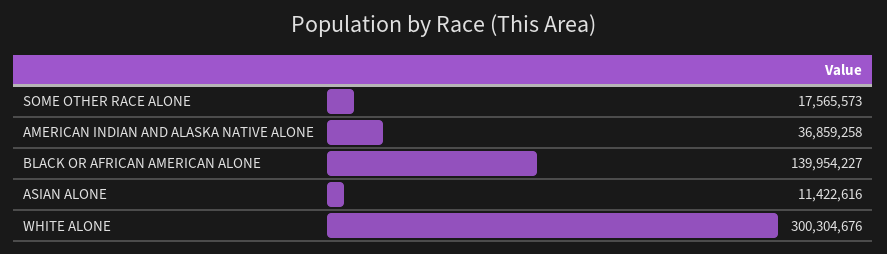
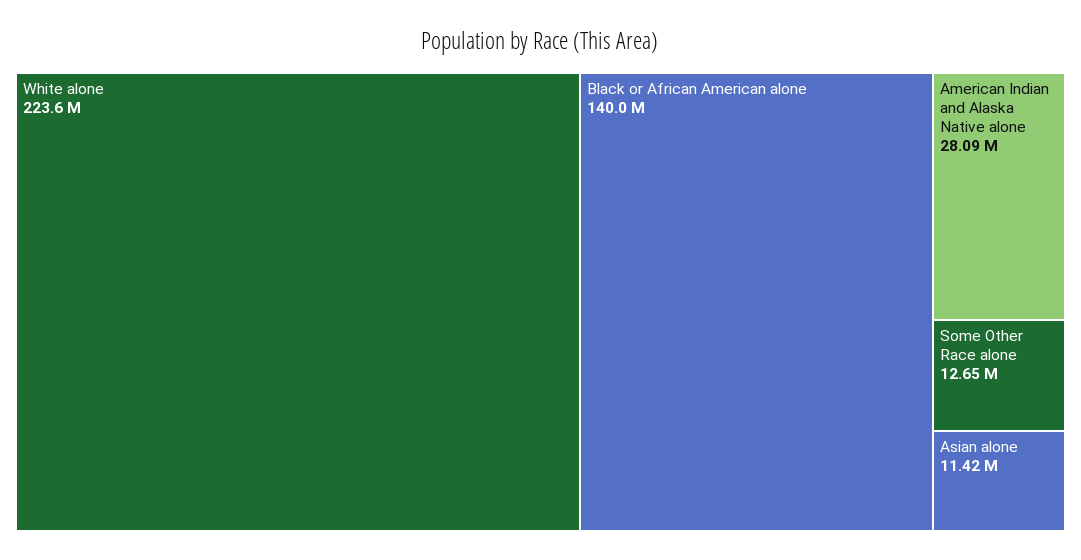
SOME OTHER RACE ALONE: 17565573 -> 12650000
AMERICAN INDIAN AND ALASKA NATIVE ALONE: 36859258 -> 28090000
WHITE ALONE: 300304676 -> 223600000

